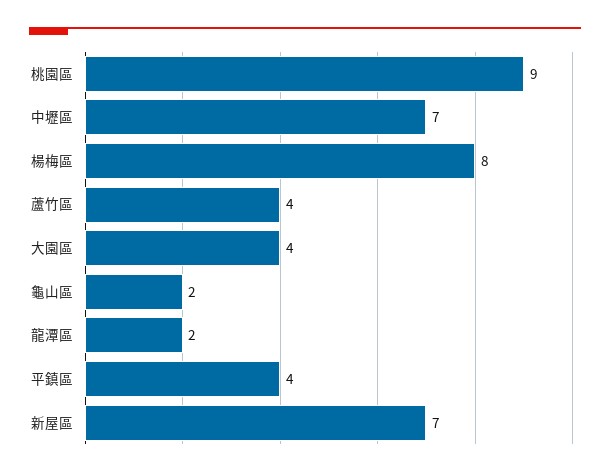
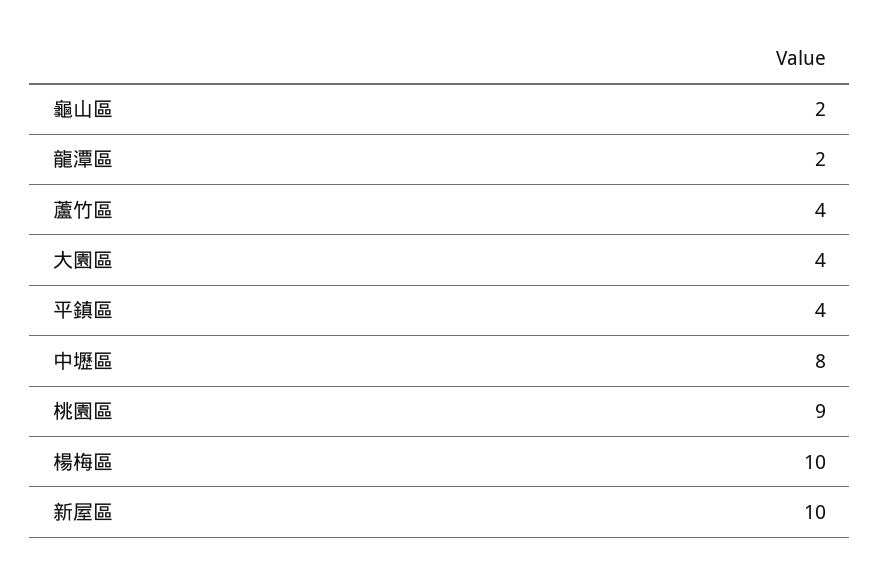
中壢區: 7 -> 8
楊梅區: 8 -> 10
新屋區: 7 -> 10

